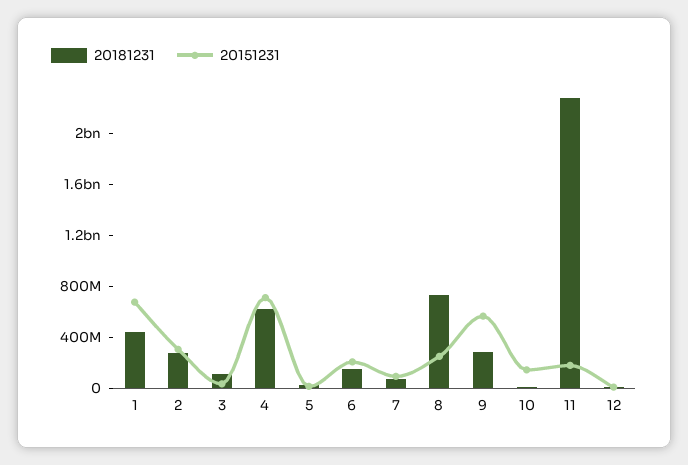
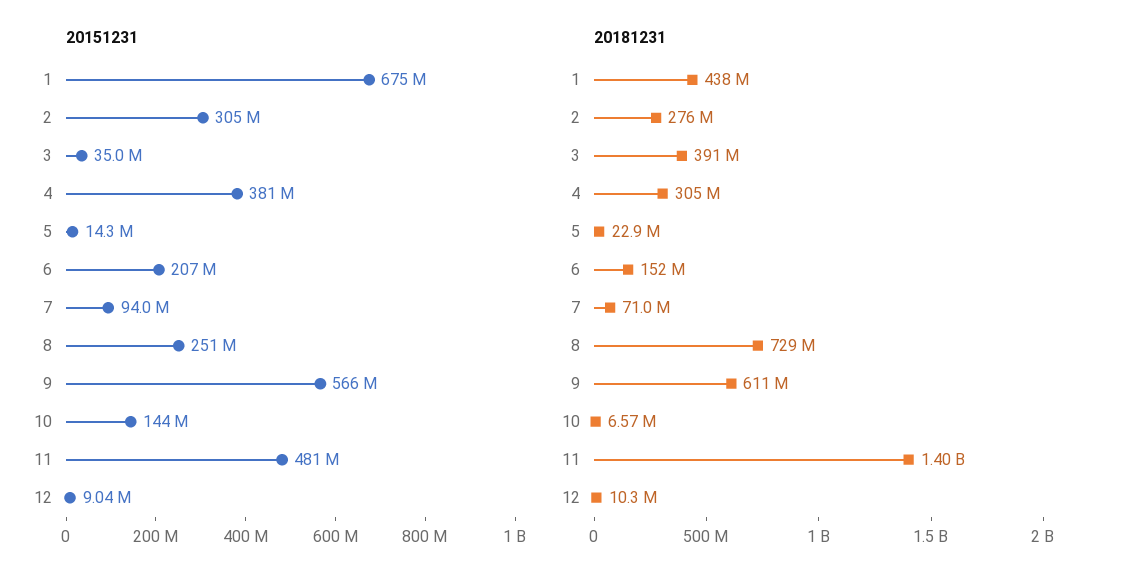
20181231, 3: 100000000 -> 391000000
20181231, 4: 600000000 -> 305000000
20151231, 4: 700000000 -> 381000000
20181231, 9: 300000000 -> 611000000
20181231, 11: 2300000000 -> 1400000000
20151231, 11: 200000000 -> 481000000

